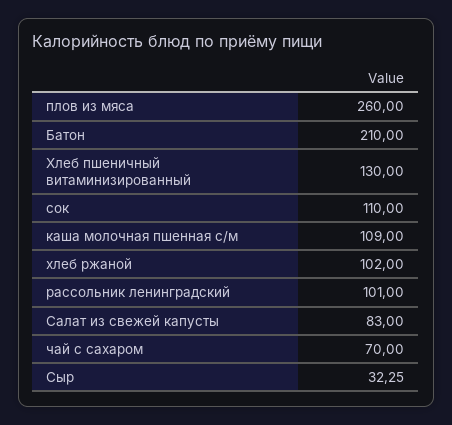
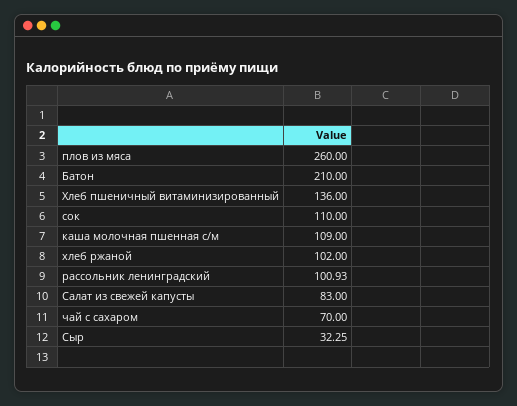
Хлеб пшеничный витаминизированный: 130 -> 136
рассольник ленинградский: 101 -> 100.93

